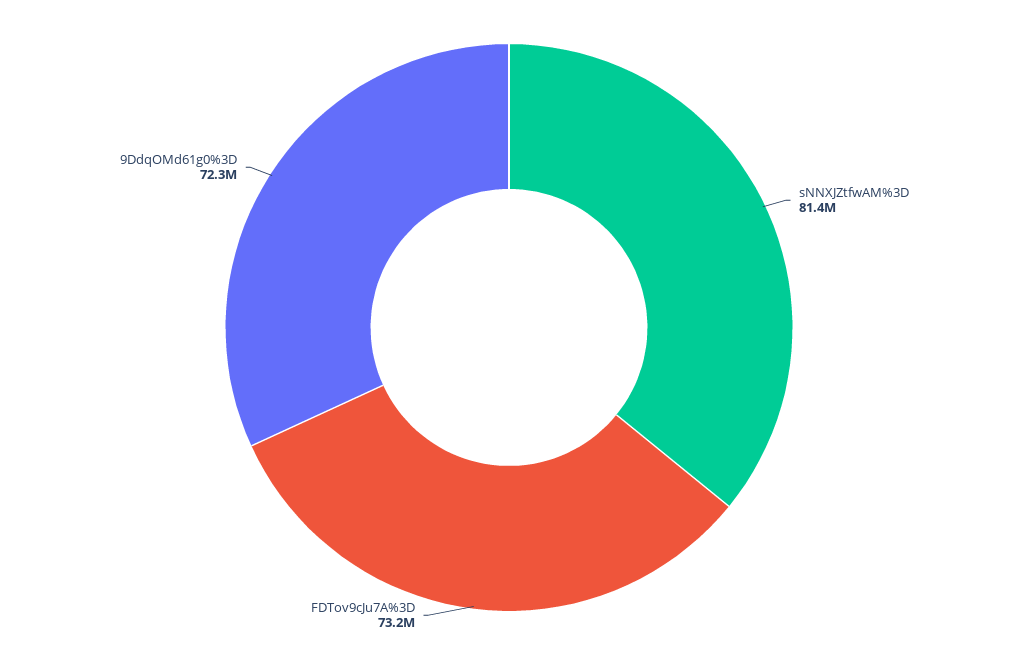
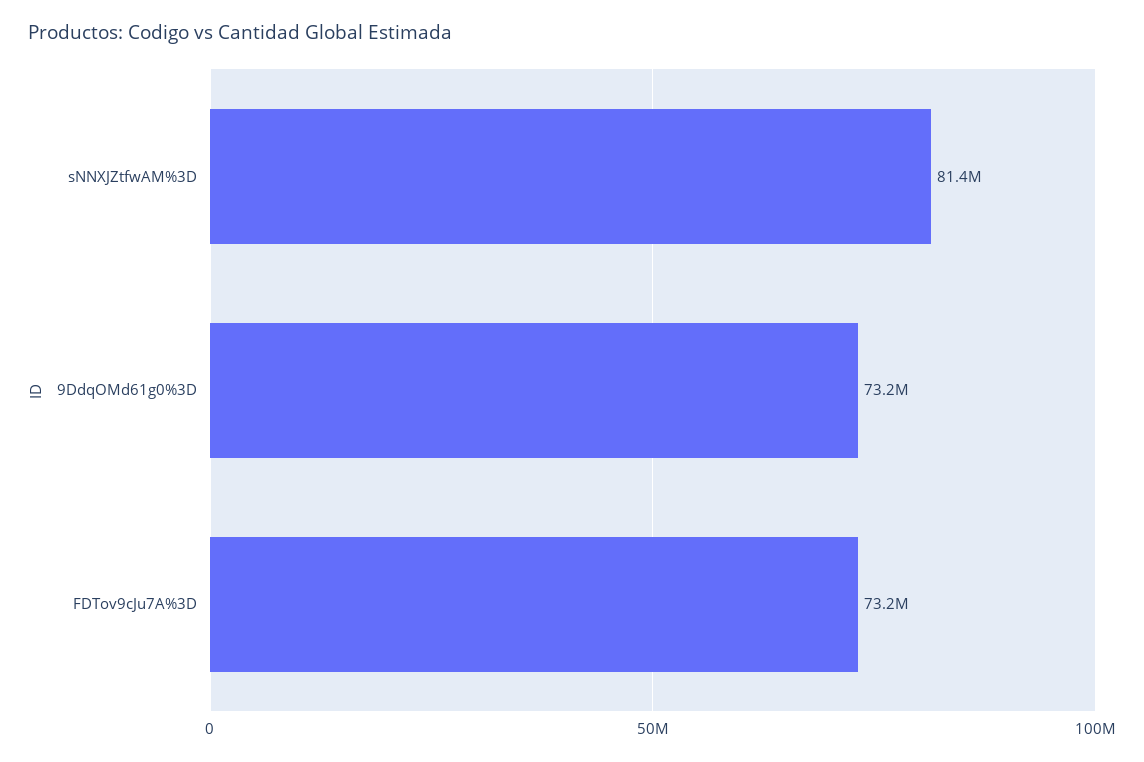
9DdqOMd61g0%3D: 72300000 -> 73200000

